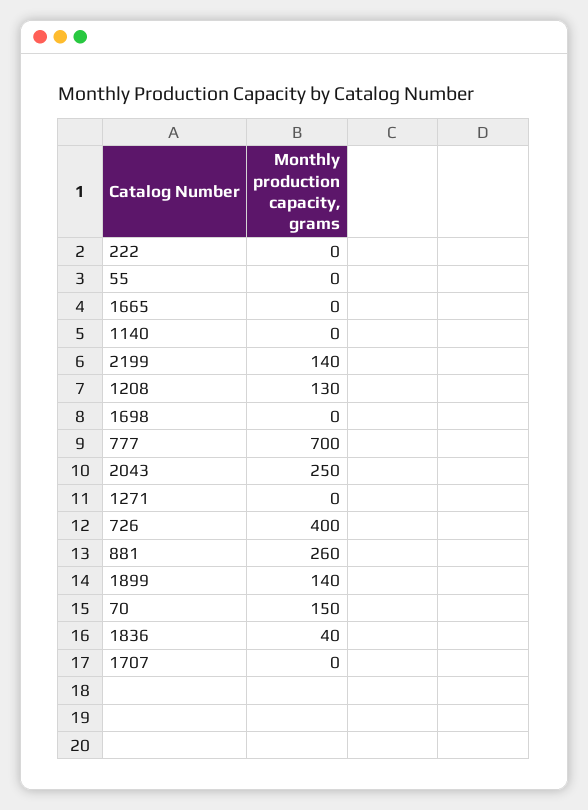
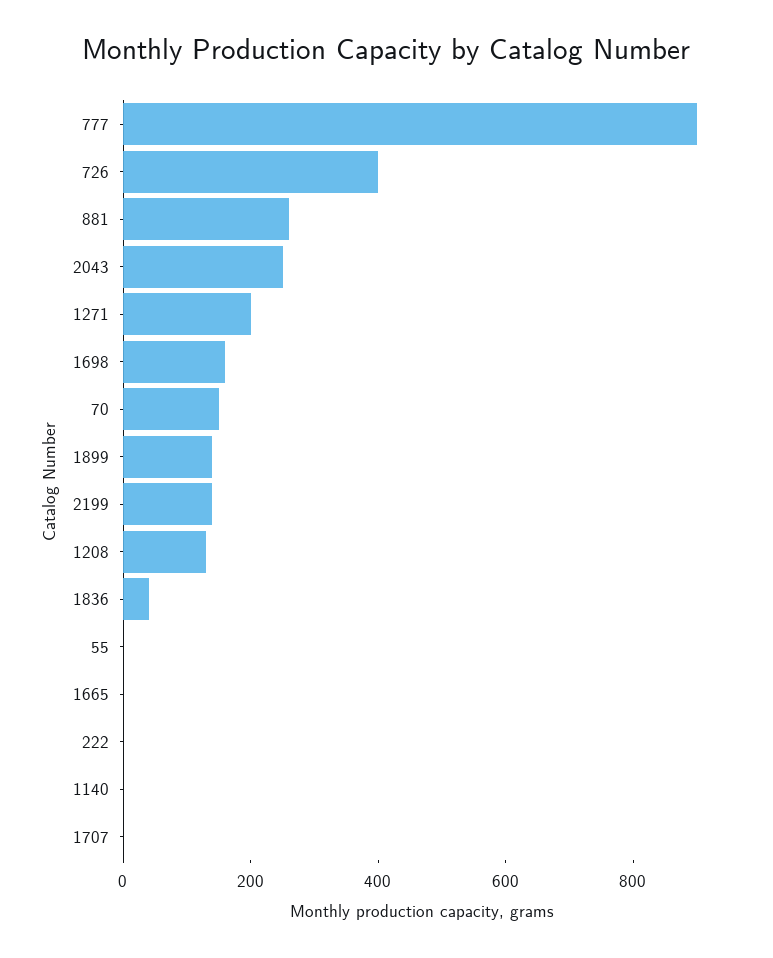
1698: 0 -> 150
777: 700 -> 900
1271: 0 -> 200

